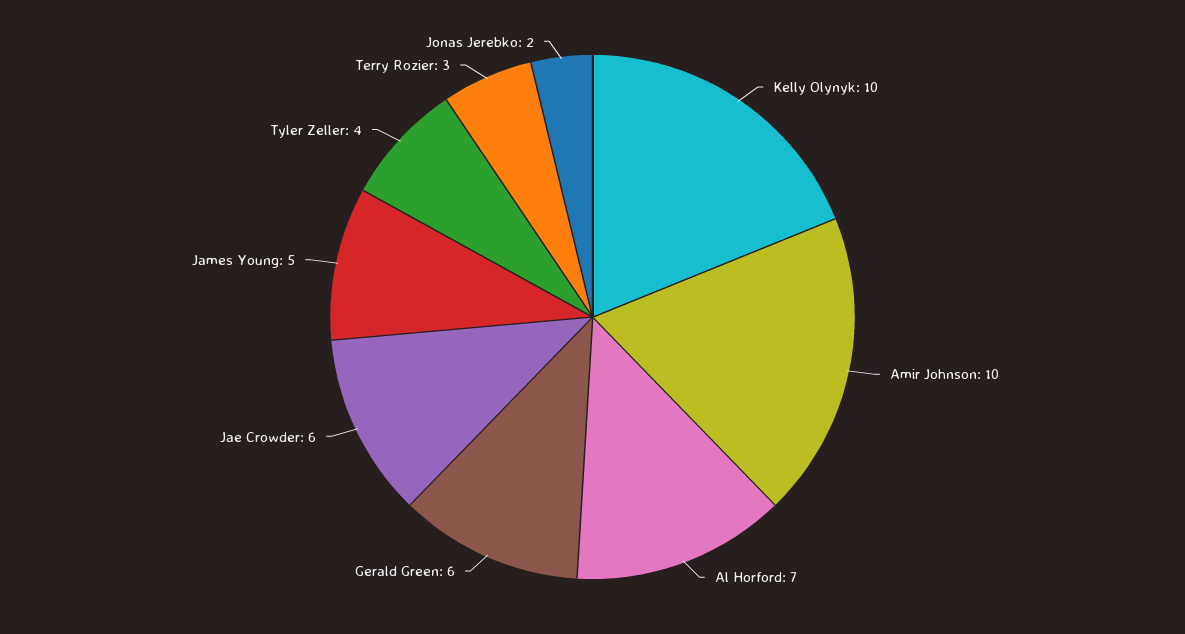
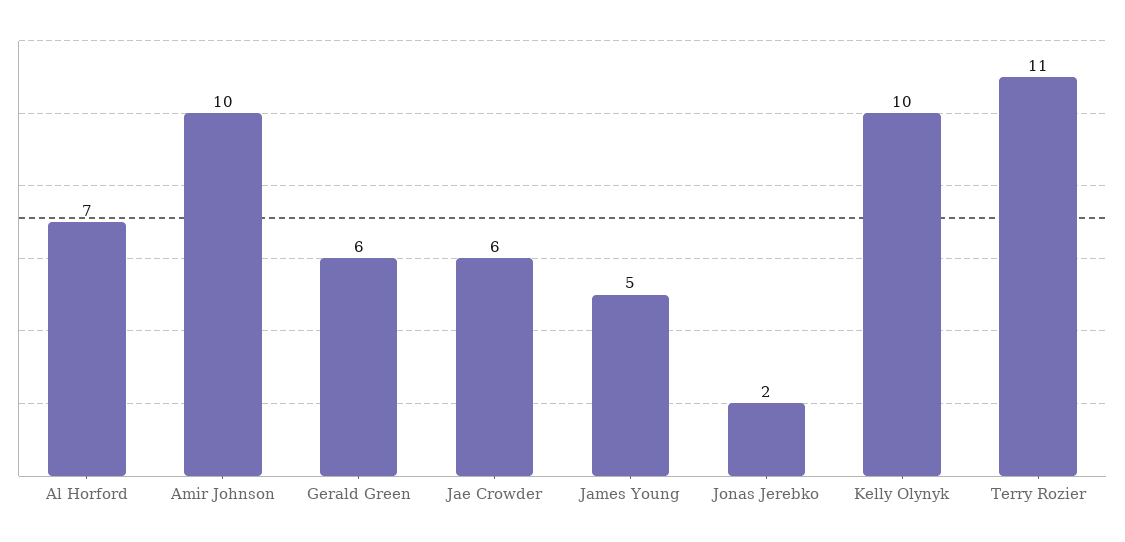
Tyler Zeller: 4 -> none
Terry Rozier: 3 -> 11

